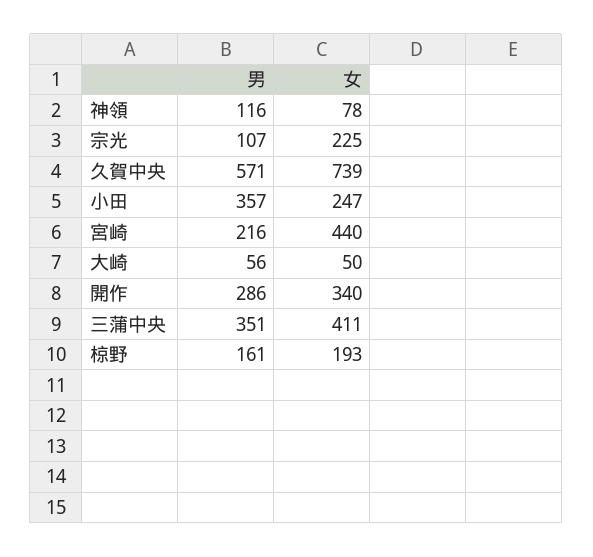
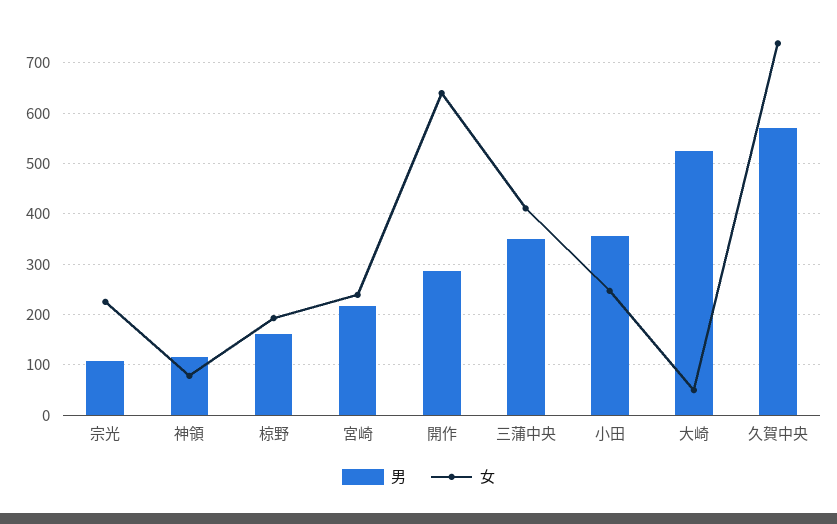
女, 宮崎: 440 -> 240
男, 大崎: 56 -> 520
女, 開作: 340 -> 640

